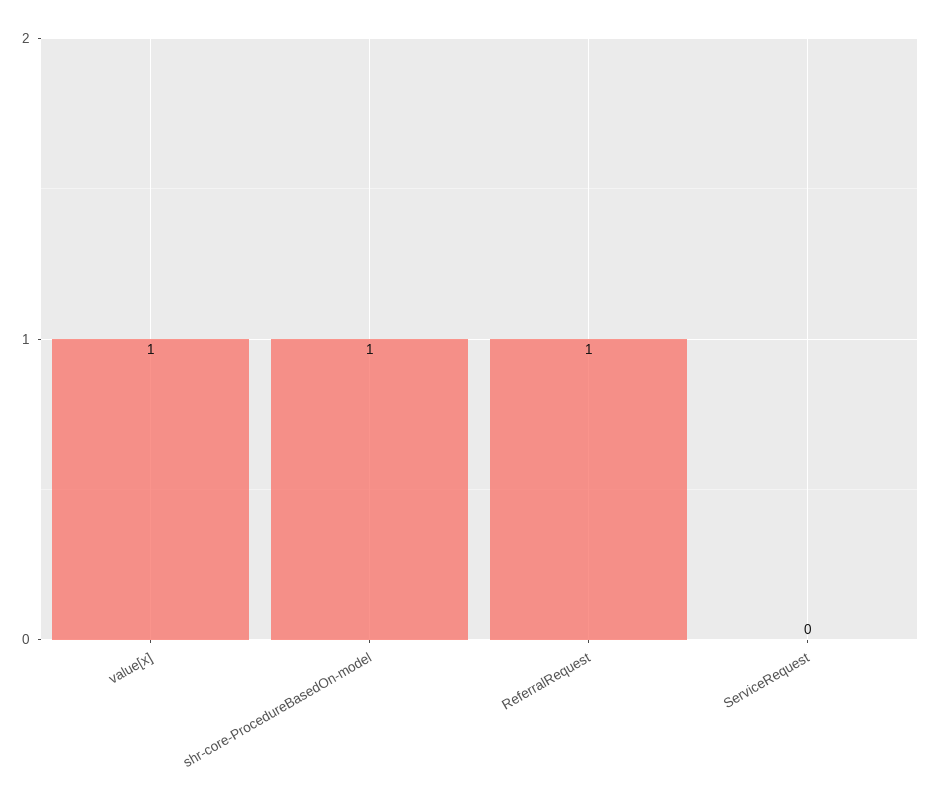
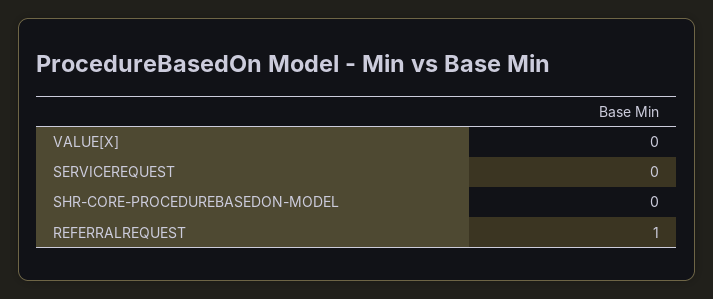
value[x]: 1 -> 0
shr-core-ProcedureBasedOn-model: 1 -> 0

